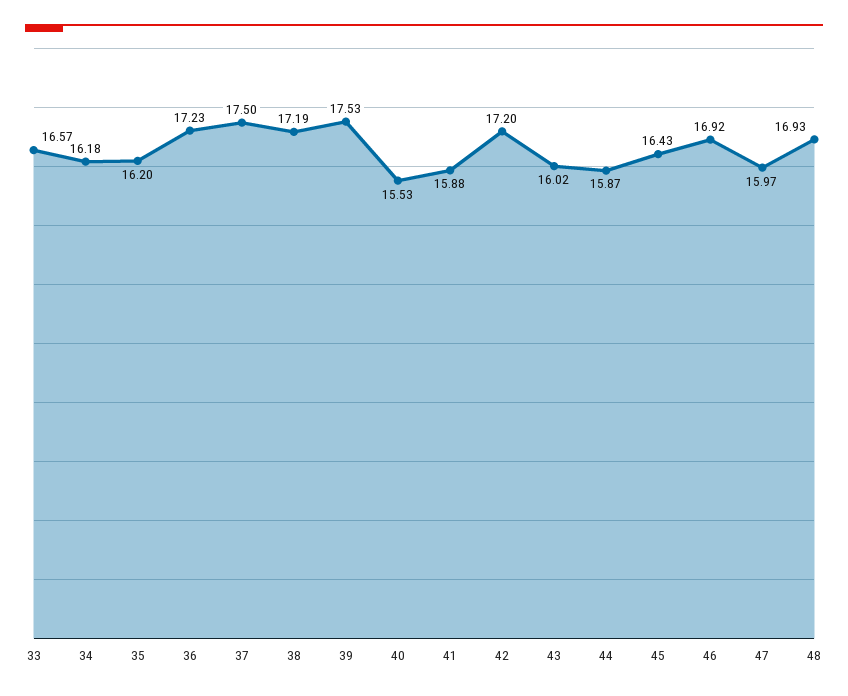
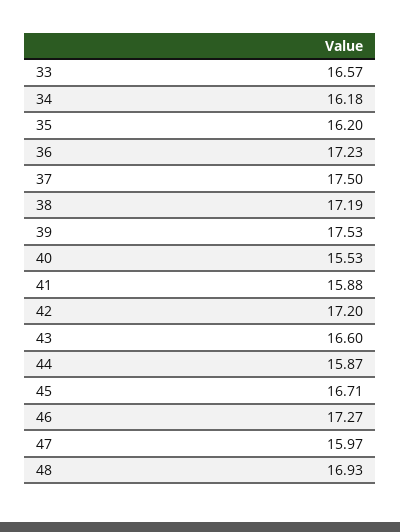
43: 16.02 -> 16.6
45: 16.43 -> 16.71
46: 16.92 -> 17.27

